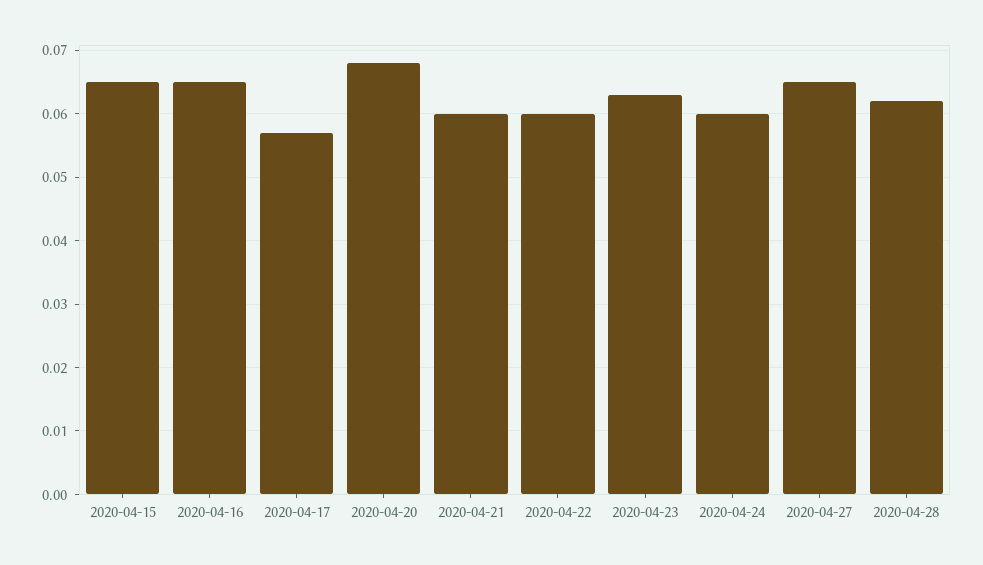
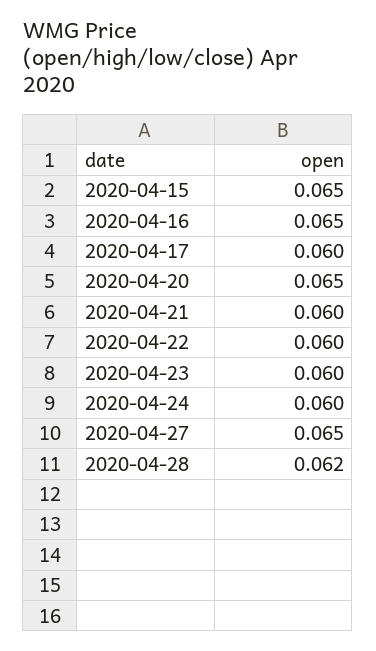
2020-04-17: 0.057 -> 0.06
2020-04-20: 0.068 -> 0.065
2020-04-23: 0.063 -> 0.06

